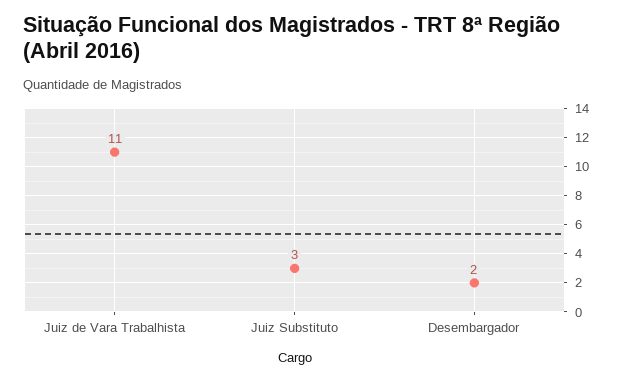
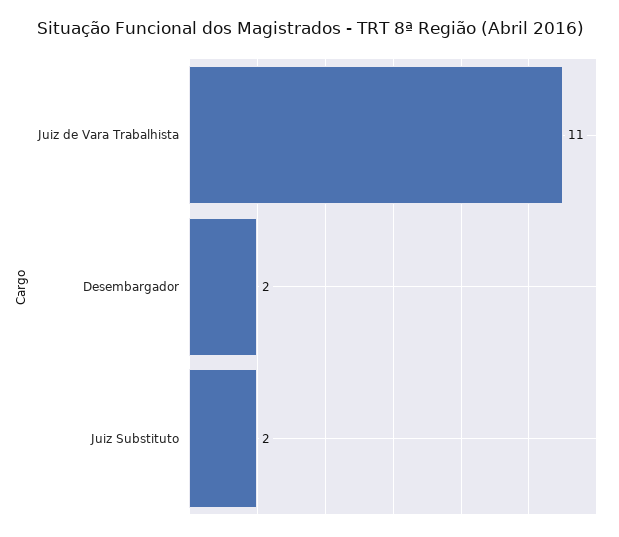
Juiz Substituto: 3 -> 2

